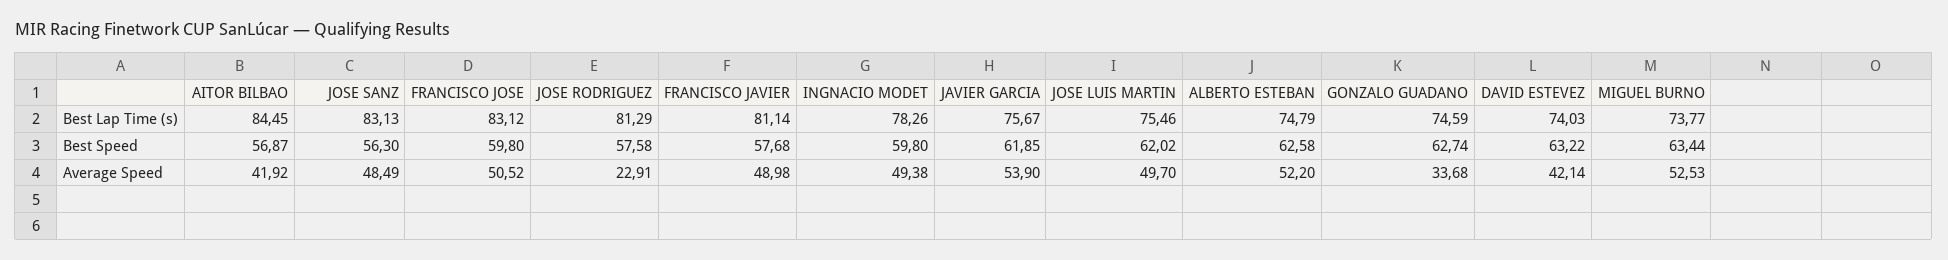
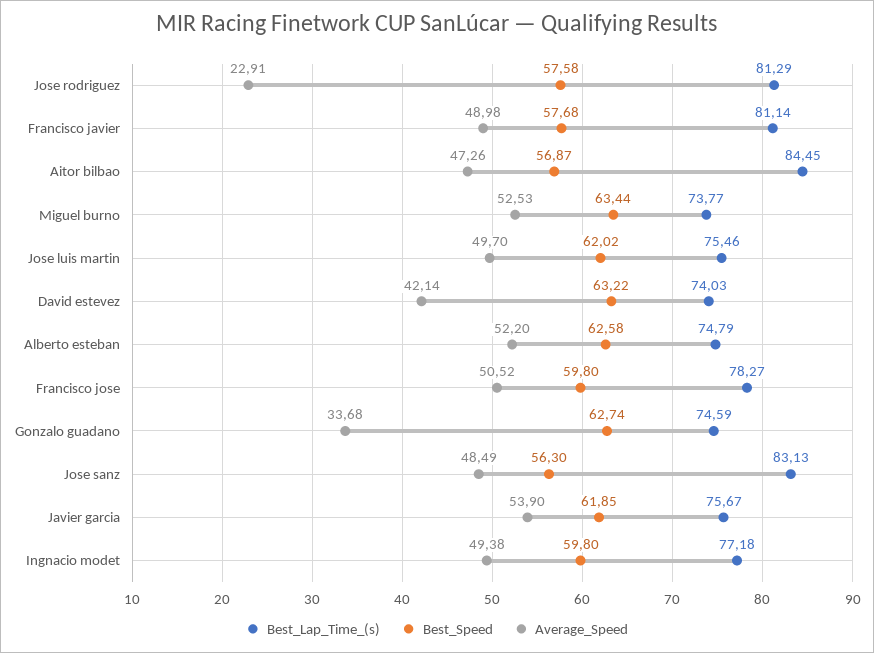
Best Lap Time (s), FRANCISCO JOSE: 83.12 -> 78.27
Best Lap Time (s), INGNACIO MODET: 78.26 -> 77.18
Average Speed, AITOR BILBAO: 41.92 -> 47.26

